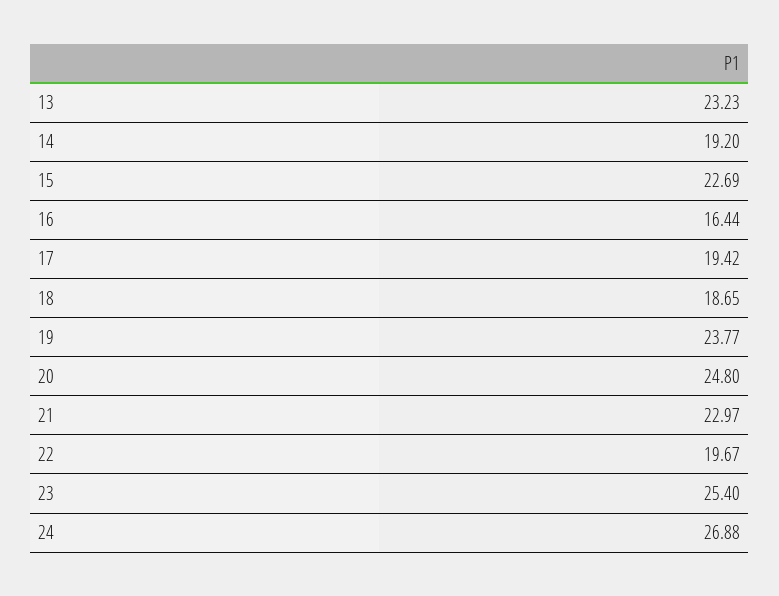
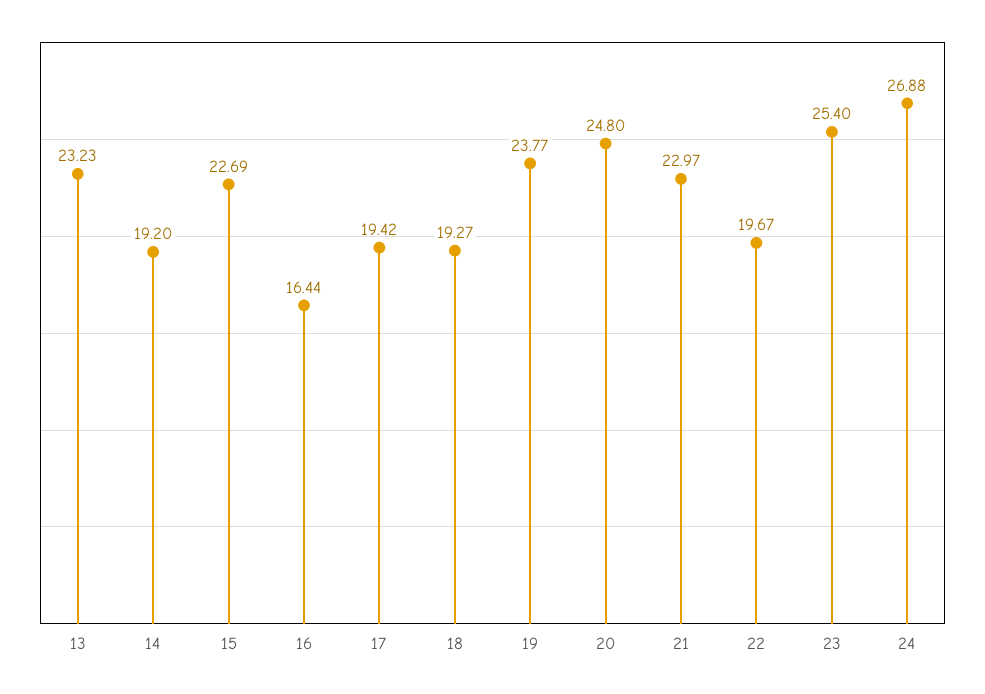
18: 18.65 -> 19.27

